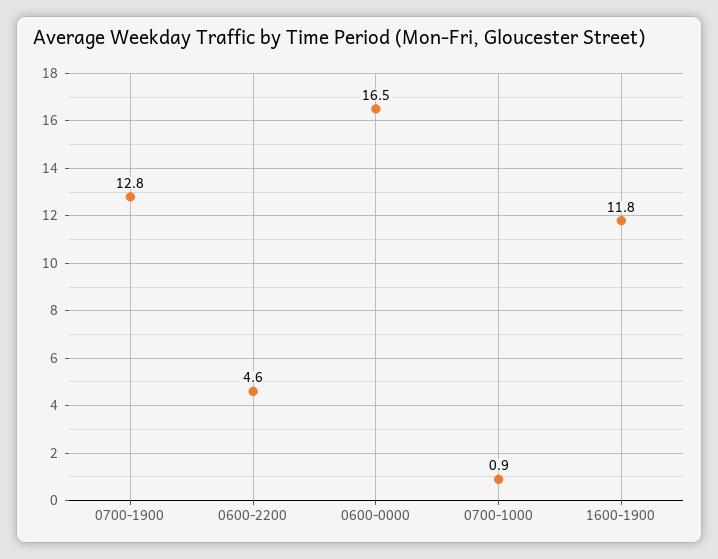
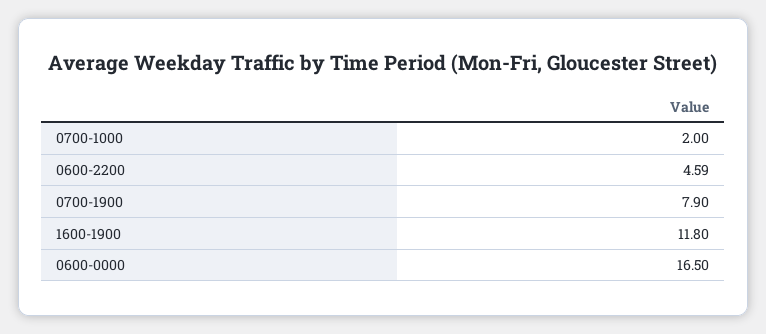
0700-1900: 12.8 -> 7.9
0700-1000: 0.9 -> 2

